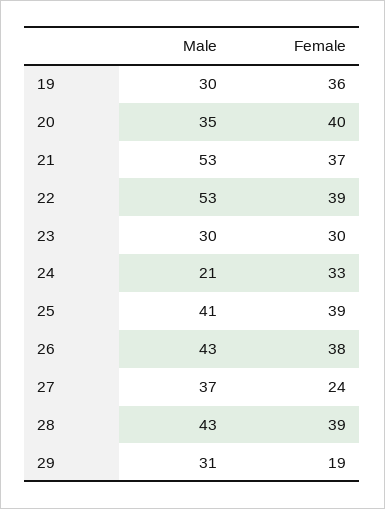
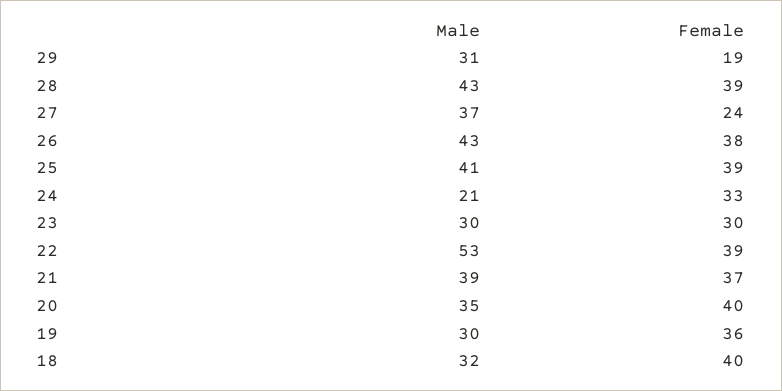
Male, 21: 53 -> 39
Male, 18: none -> 32
Female, 18: none -> 40

